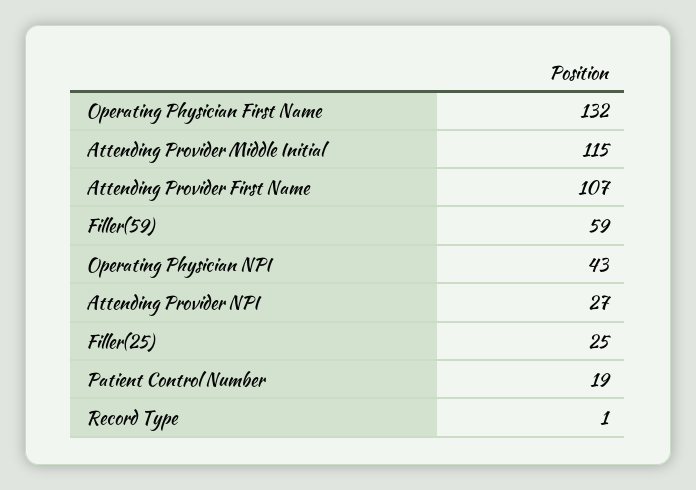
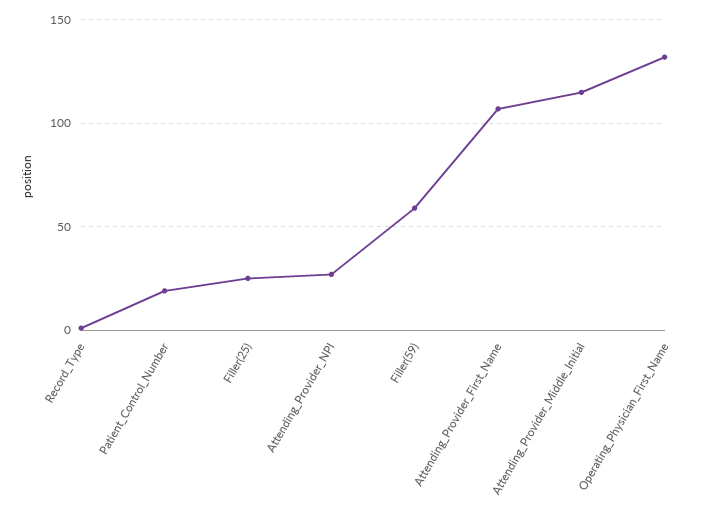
Operating Physician NPI: 43 -> none

